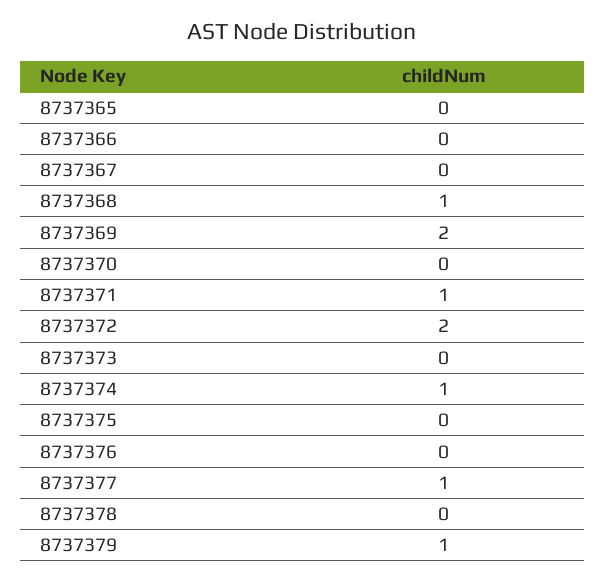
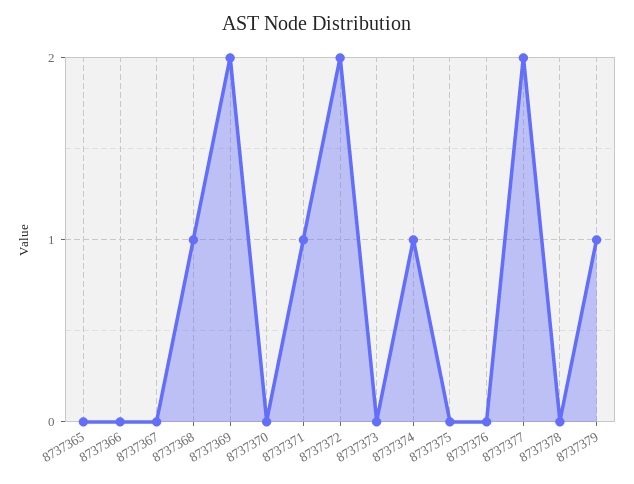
8737377: 1 -> 2

